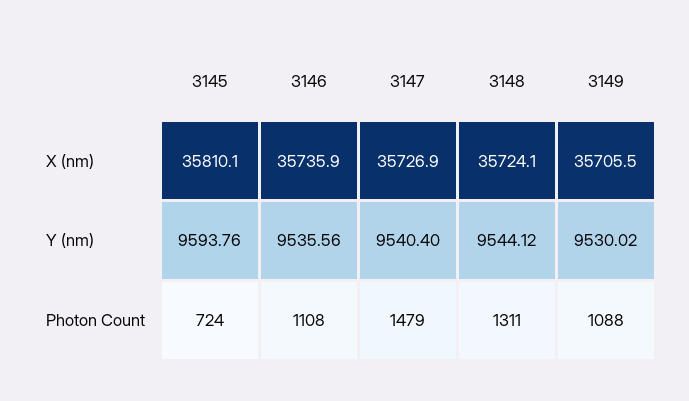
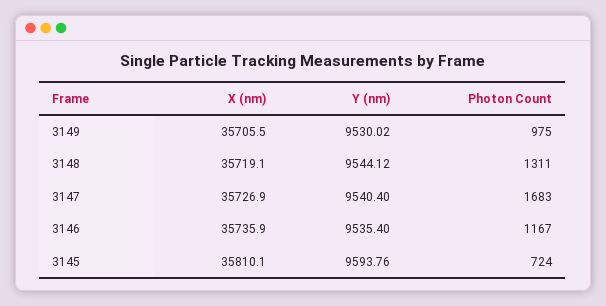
3148, X (nm): 35724.1 -> 35719.1
3146, Y (nm): 9535.56 -> 9535.4
3146, Photon Count: 1108 -> 1167
3147, Photon Count: 1479 -> 1683
3149, Photon Count: 1088 -> 975

